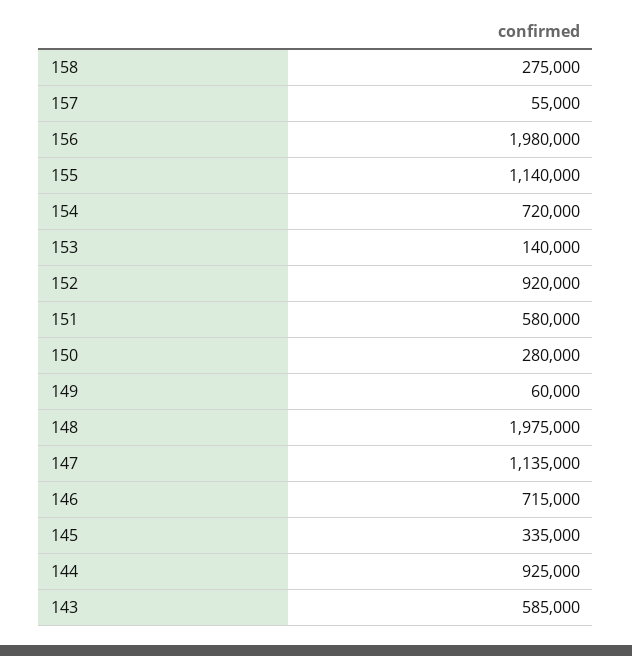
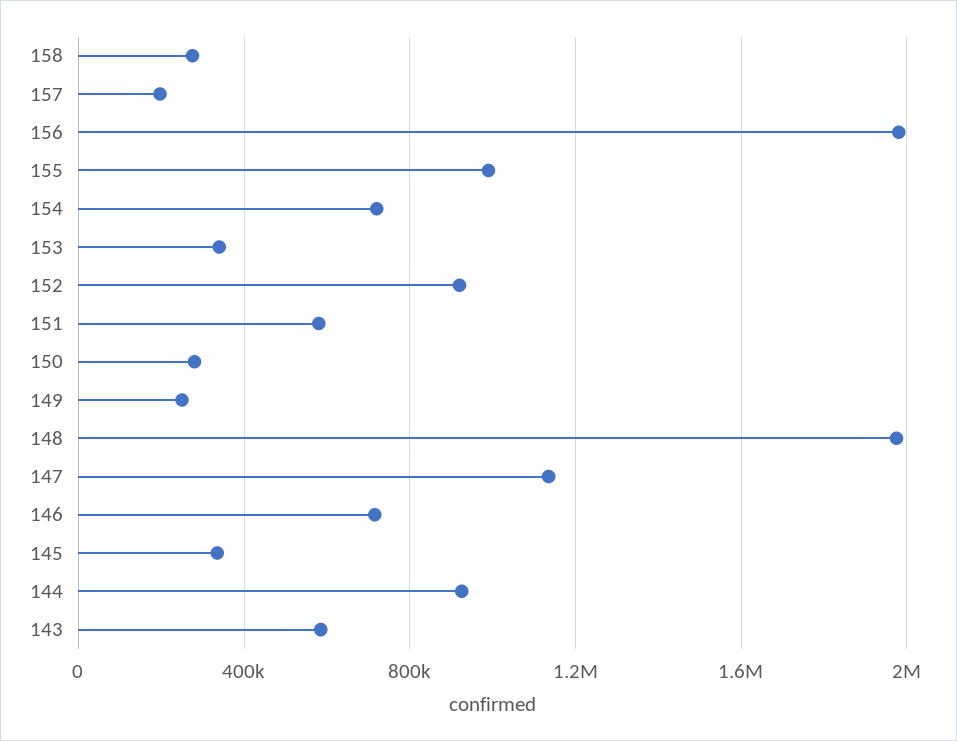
157: 55000 -> 200000
155: 1140000 -> 1000000
153: 140000 -> 350000
149: 60000 -> 250000

